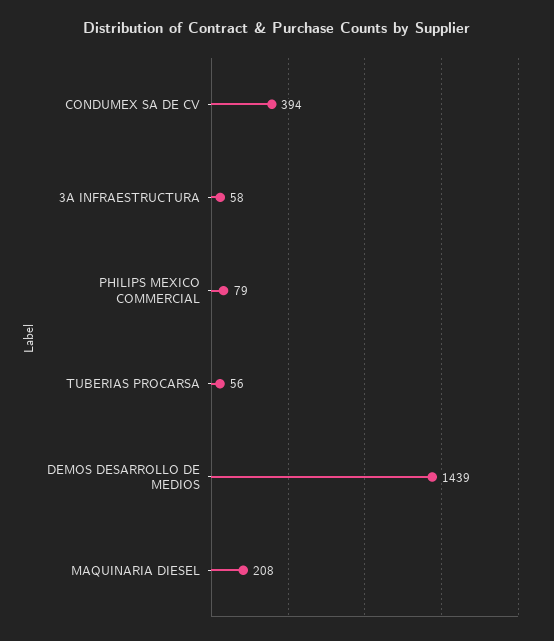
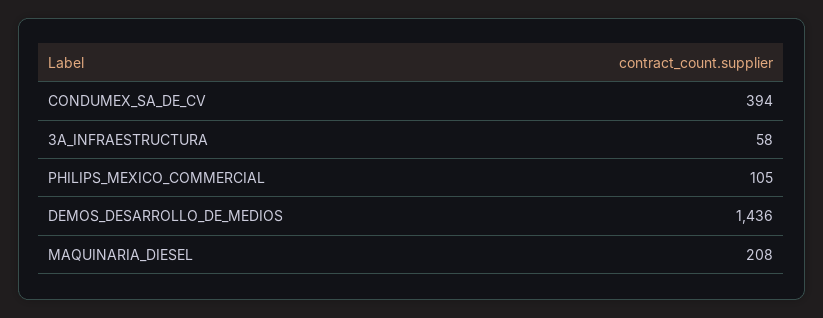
PHILIPS MEXICO COMMERCIAL: 79 -> 105
TUBERIAS PROCARSA: 56 -> none
DEMOS DESARROLLO DE MEDIOS: 1439 -> 1436

